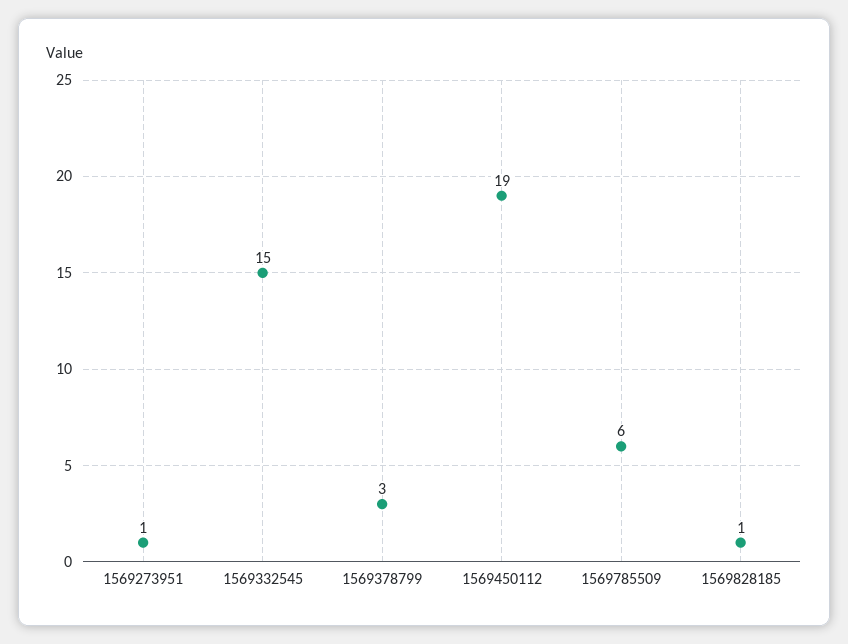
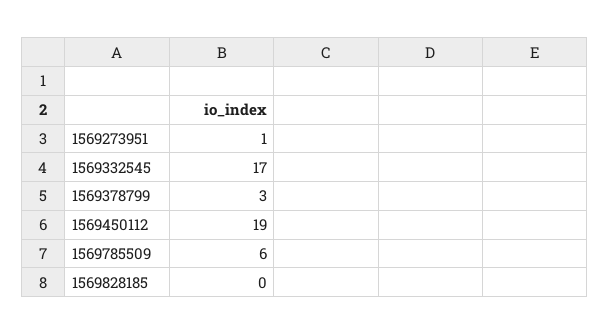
1569332545: 15 -> 17
1569828185: 1 -> 0

